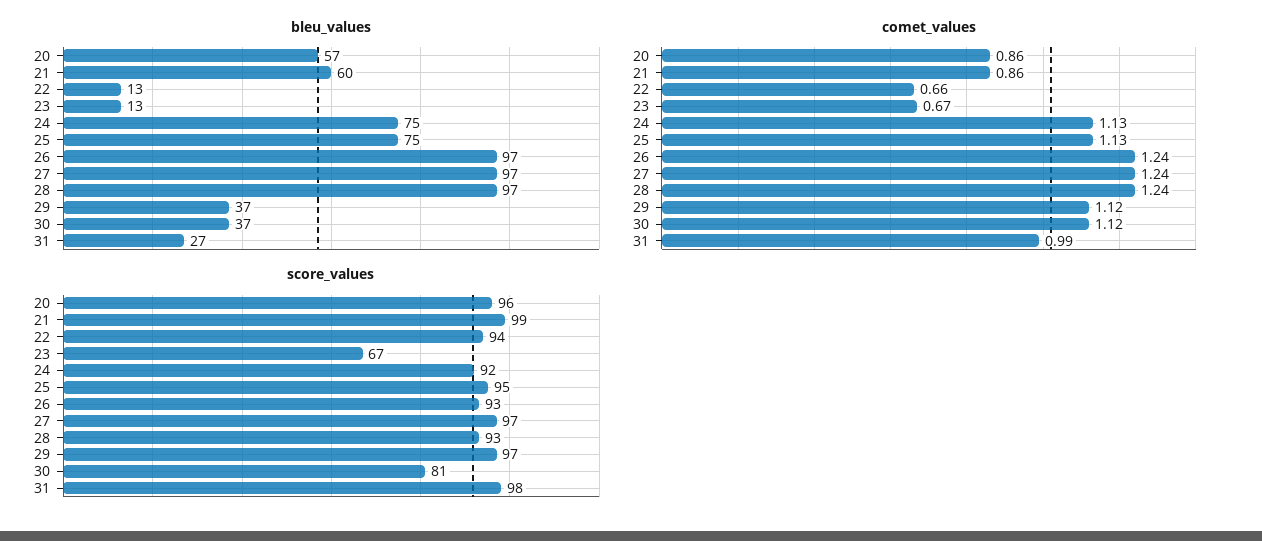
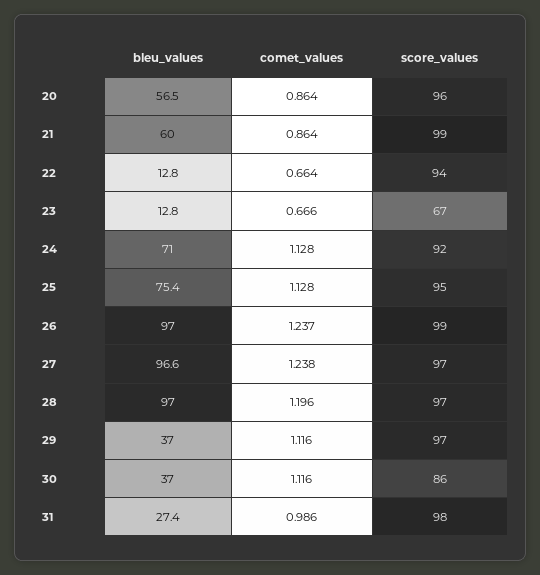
bleu_values, 24: 75 -> 71
comet_values, 28: 1.24 -> 1.196
score_values, 26: 93 -> 99
score_values, 28: 93 -> 97
score_values, 30: 81 -> 86

